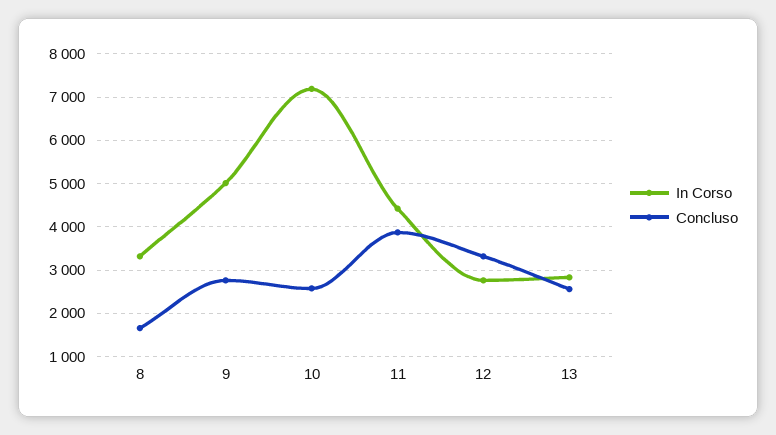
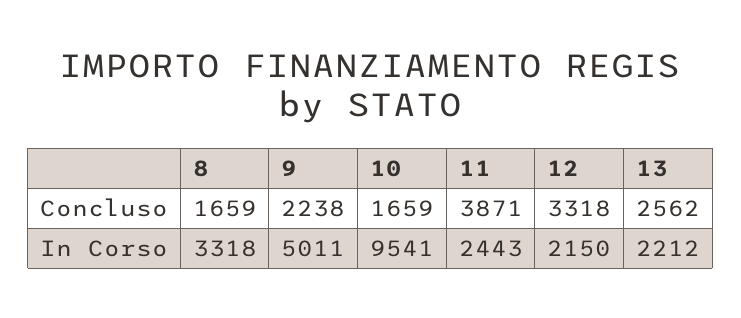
Concluso, 9: 2800 -> 2238
In Corso, 10: 7200 -> 9541
Concluso, 10: 2600 -> 1659
In Corso, 11: 4400 -> 2443
In Corso, 12: 2800 -> 2150
In Corso, 13: 2800 -> 2212

